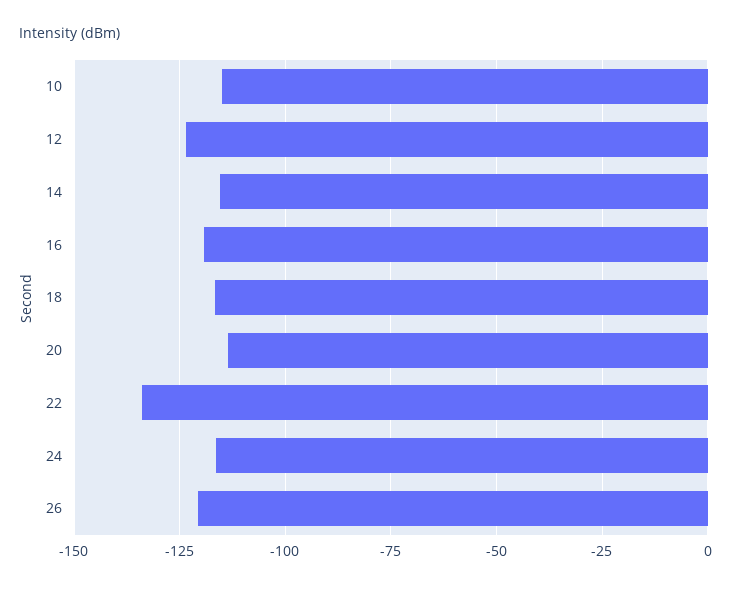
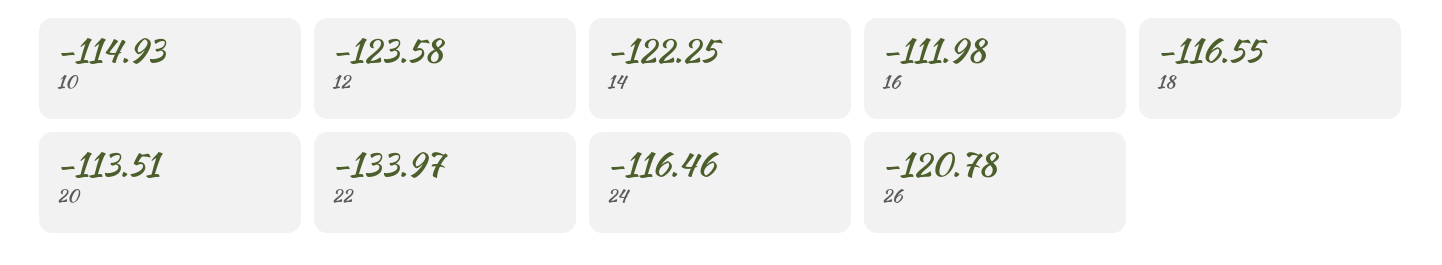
14: -115 -> -122.25
16: -120 -> -111.98

